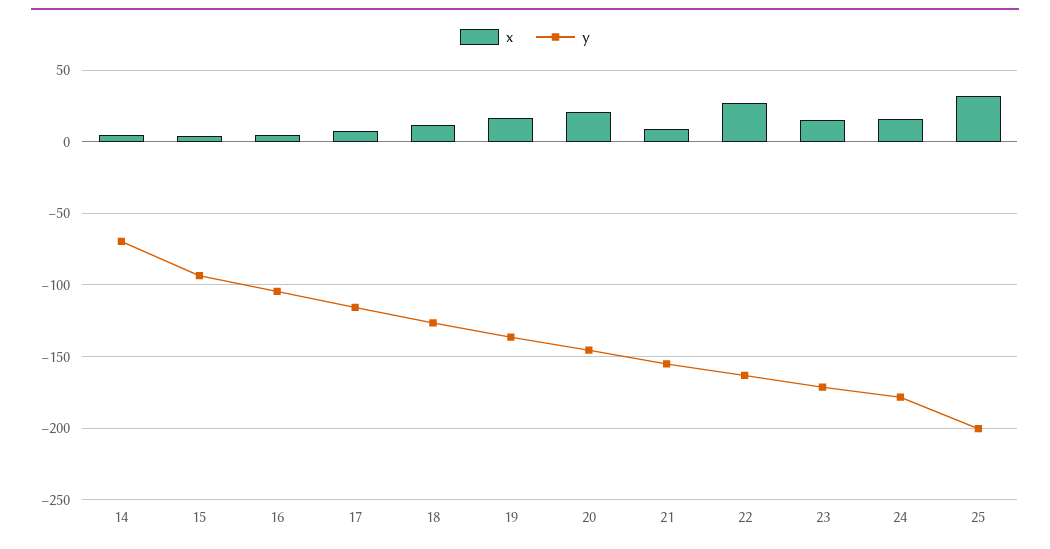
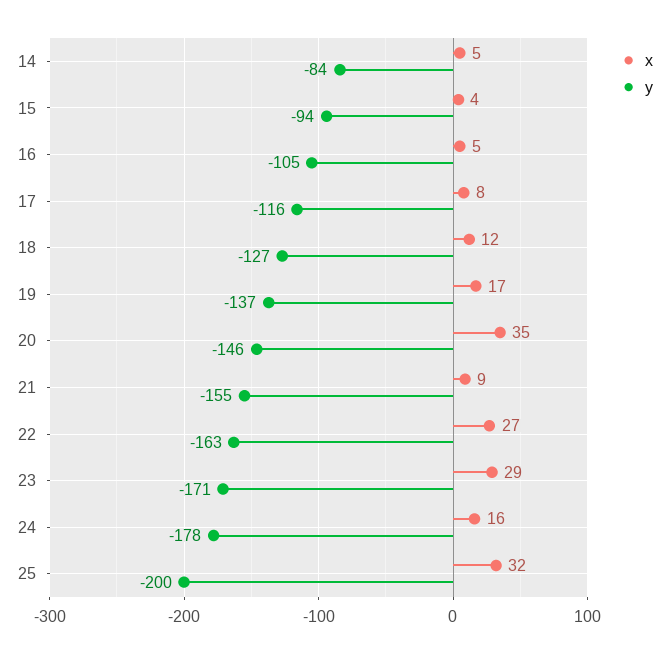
y, 14: -70 -> -84
x, 20: 20 -> 35
x, 23: 15 -> 29

